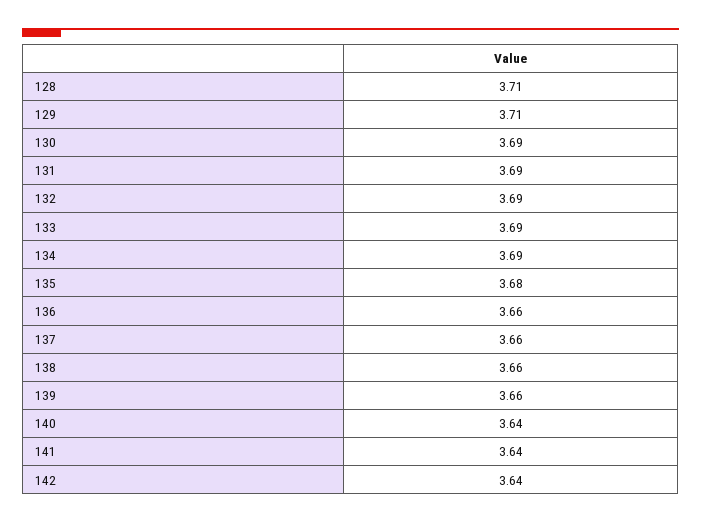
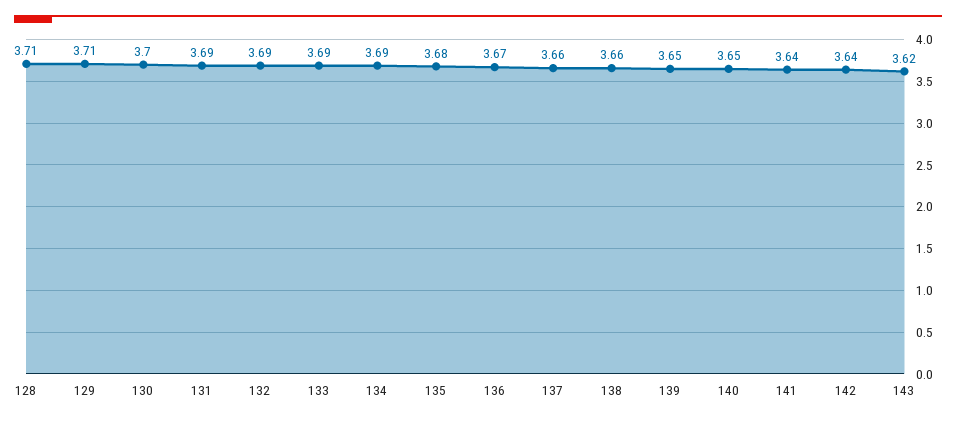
130: 3.69 -> 3.7
136: 3.66 -> 3.67
139: 3.66 -> 3.65
140: 3.64 -> 3.65
143: none -> 3.62

